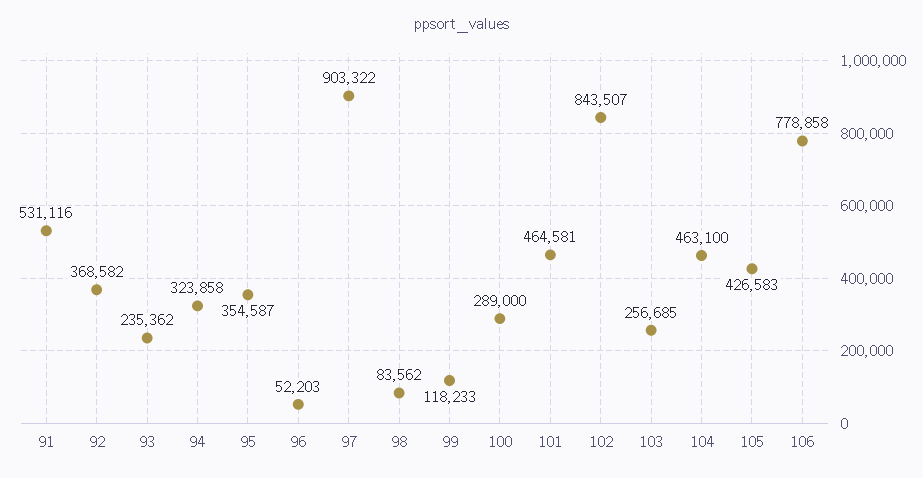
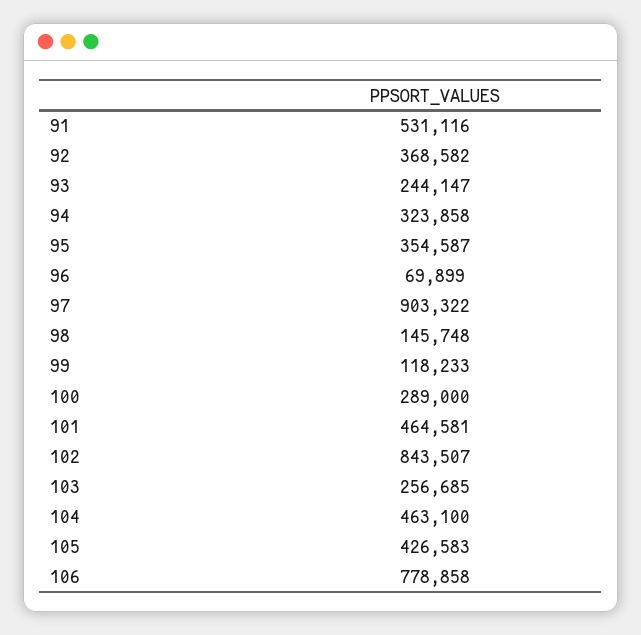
93: 235362 -> 244147
96: 52203 -> 69899
98: 83562 -> 145748

